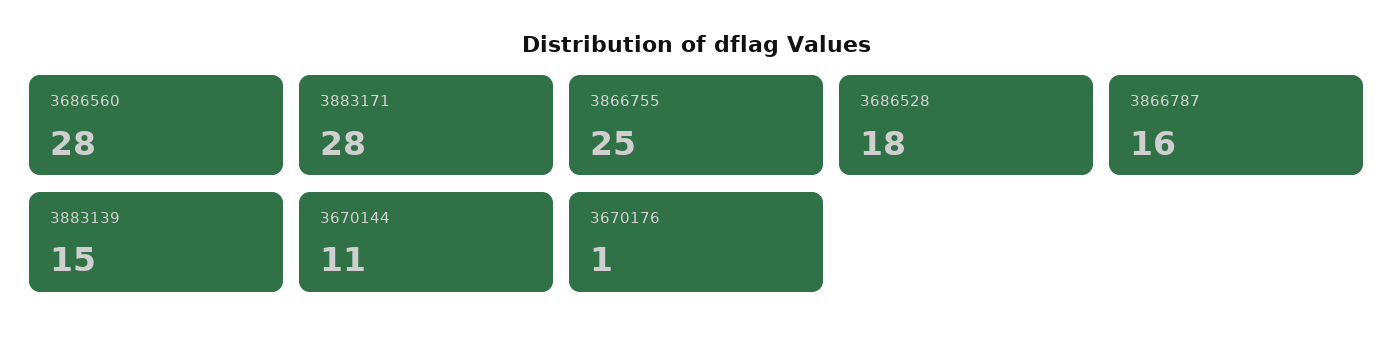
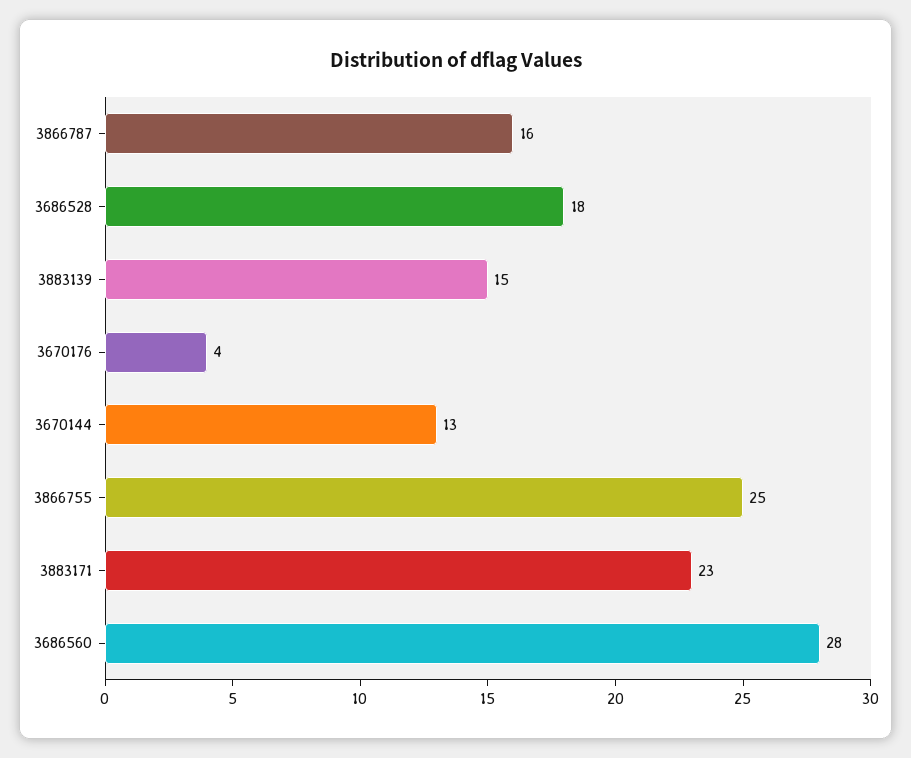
3883171: 28 -> 23
3670144: 11 -> 13
3670176: 1 -> 4

